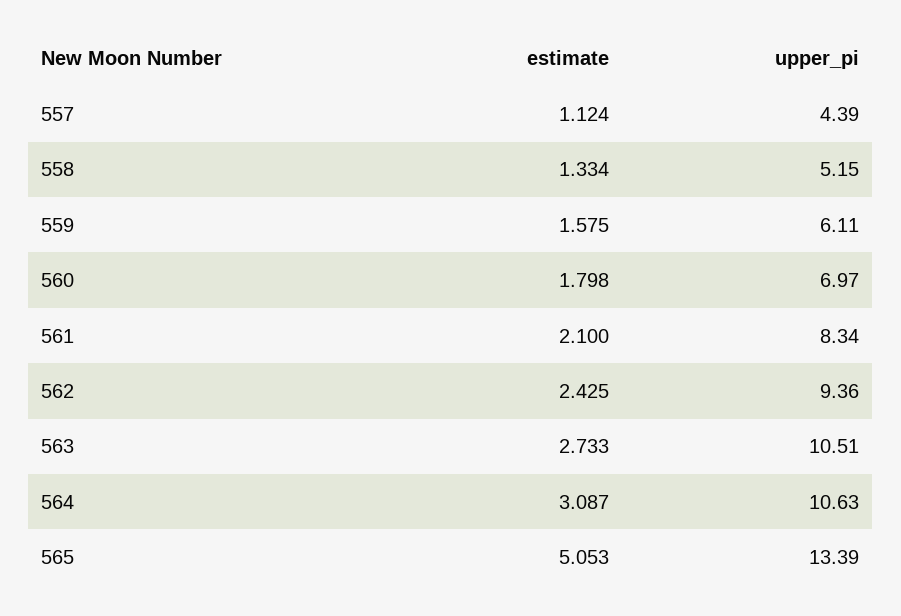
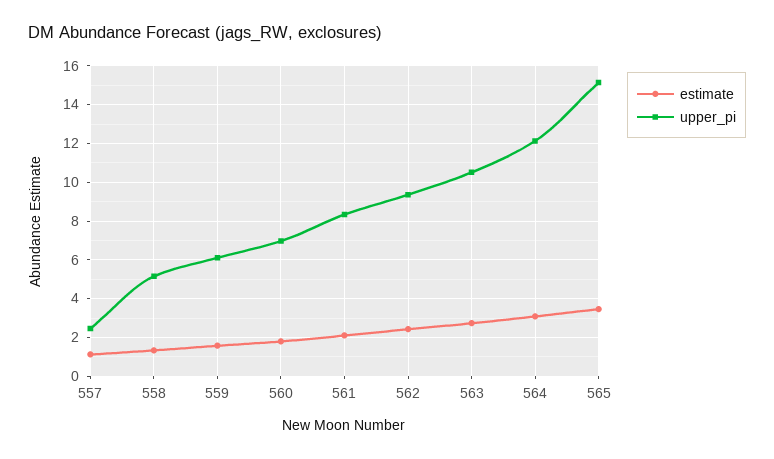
upper_pi, 557: 4.39 -> 2.5
upper_pi, 564: 10.63 -> 12
estimate, 565: 5.053 -> 3.5
upper_pi, 565: 13.39 -> 15

